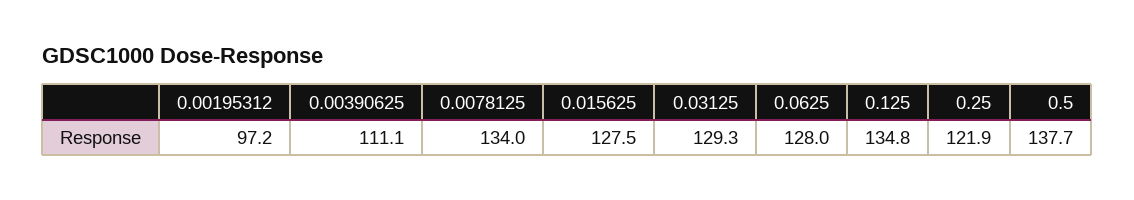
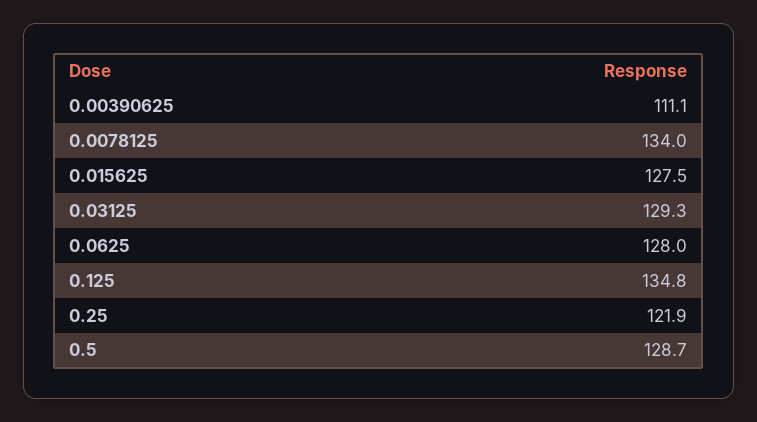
0.00195312: 97.2 -> none
0.5: 137.7 -> 128.7

